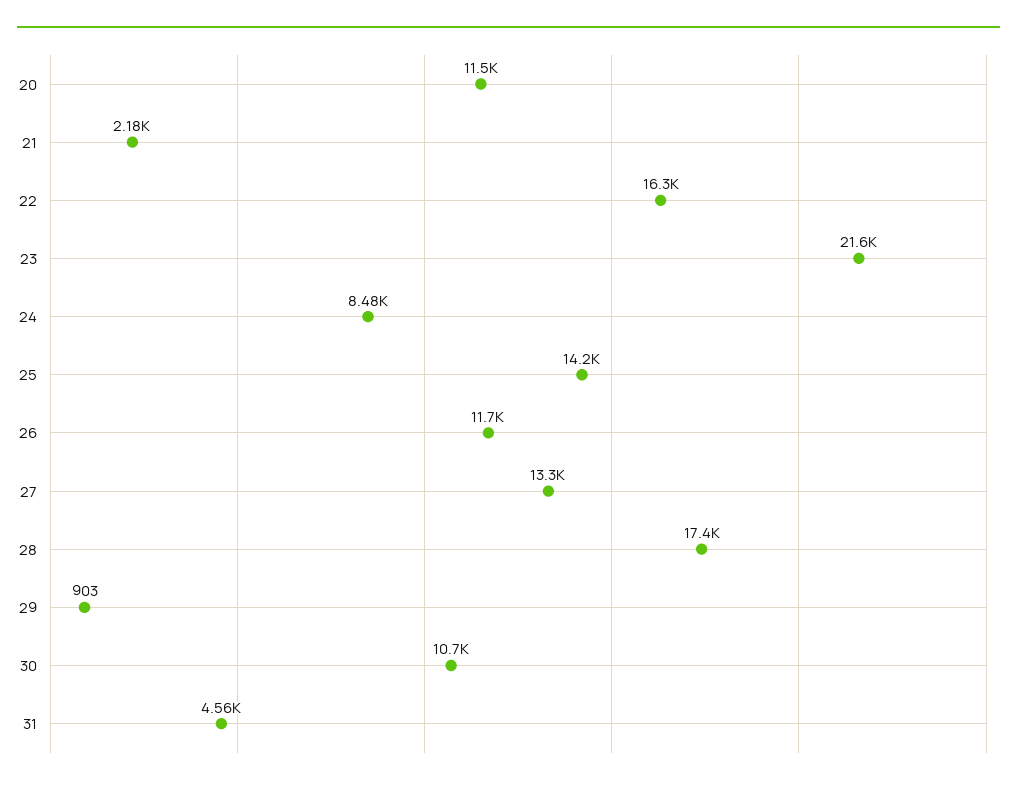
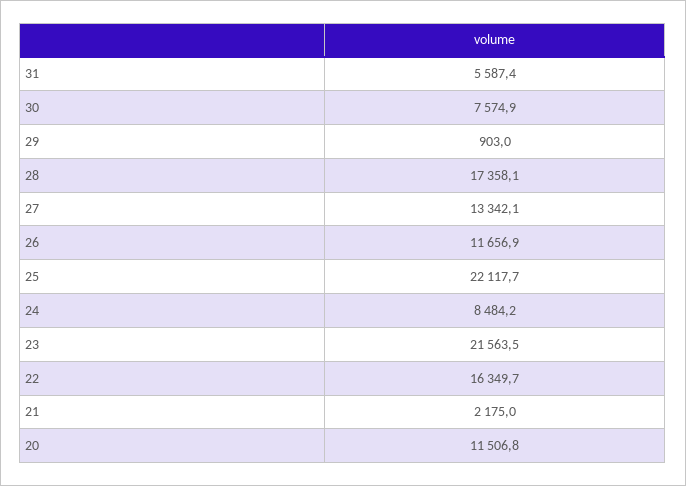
25: 14200 -> 22117.7
30: 10700 -> 7574.9
31: 4560 -> 5587.4

